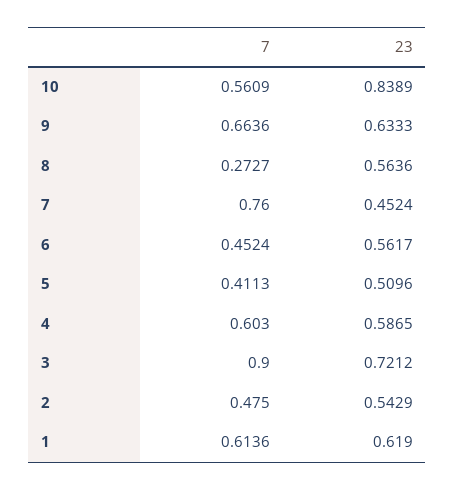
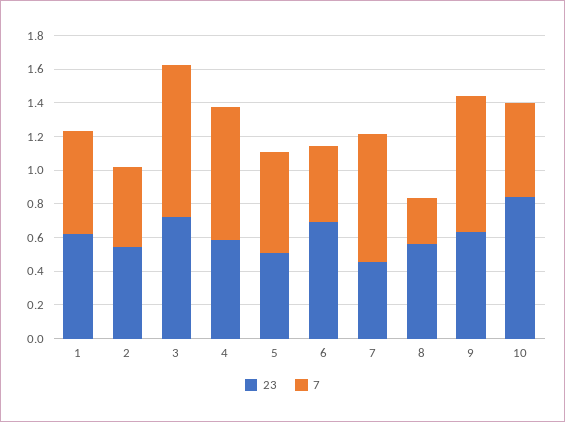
7, 9: 0.6636 -> 0.8
23, 6: 0.5617 -> 0.7
7, 5: 0.4113 -> 0.6
7, 4: 0.603 -> 0.8

